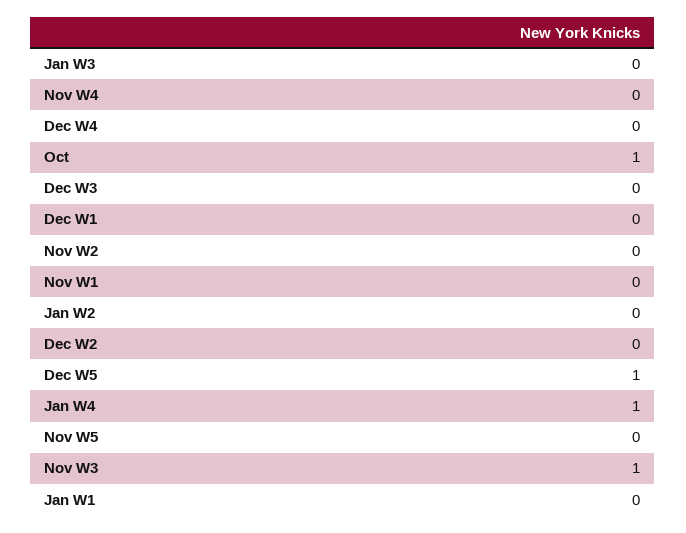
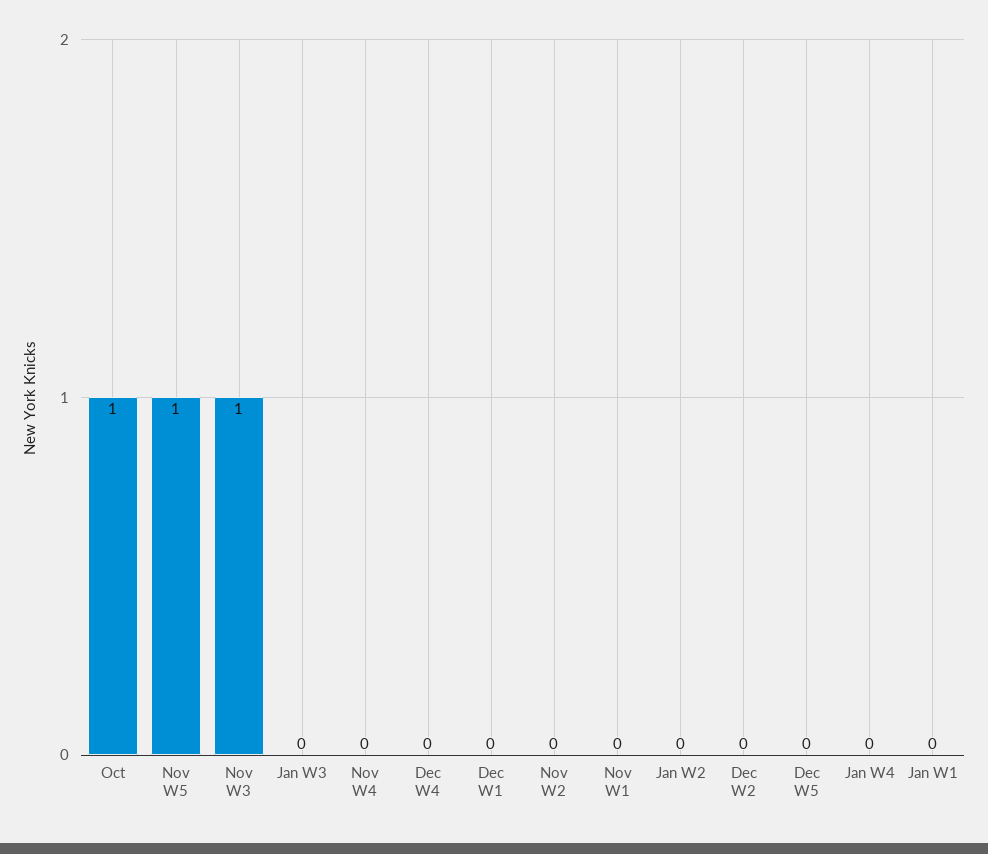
Dec W3: 0 -> none
Dec W5: 1 -> 0
Jan W4: 1 -> 0
Nov W5: 0 -> 1

